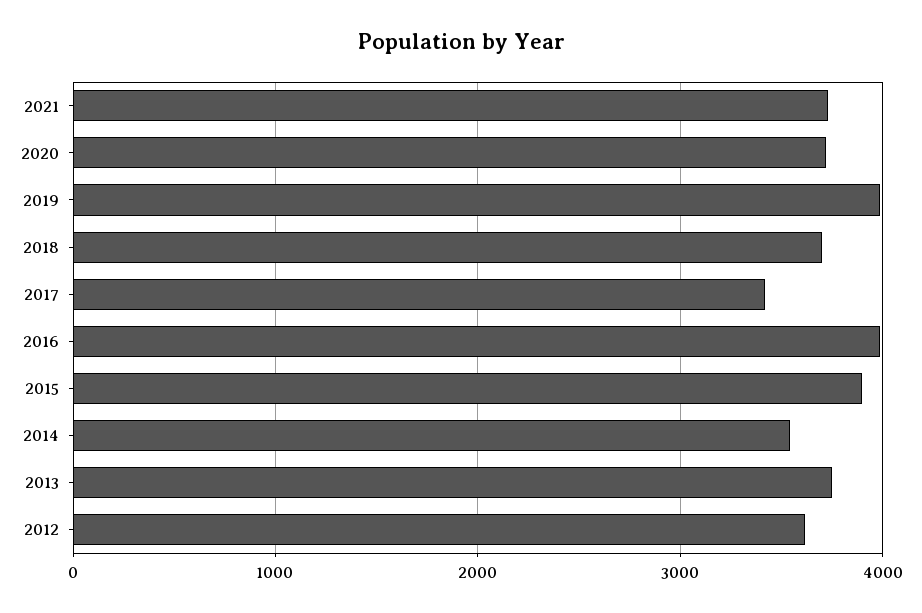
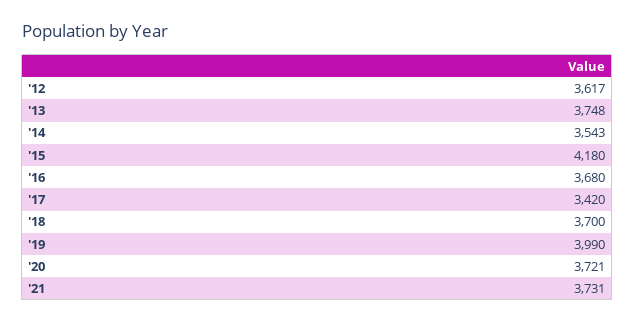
2016: 4000 -> 3680
2015: 3900 -> 4180

